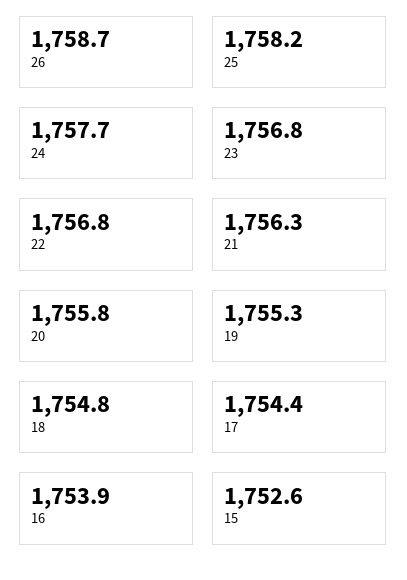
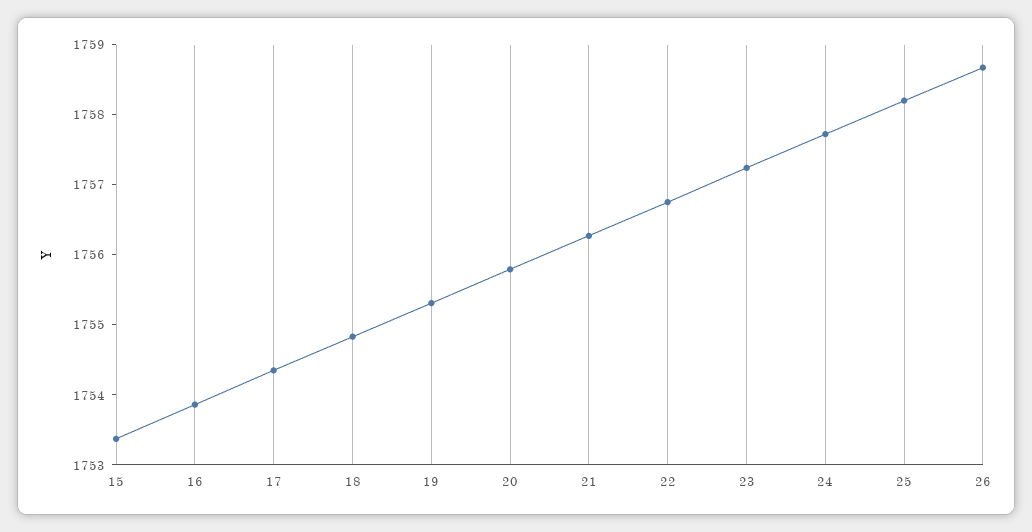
23: 1756.8 -> 1757.2
15: 1752.6 -> 1753.4

